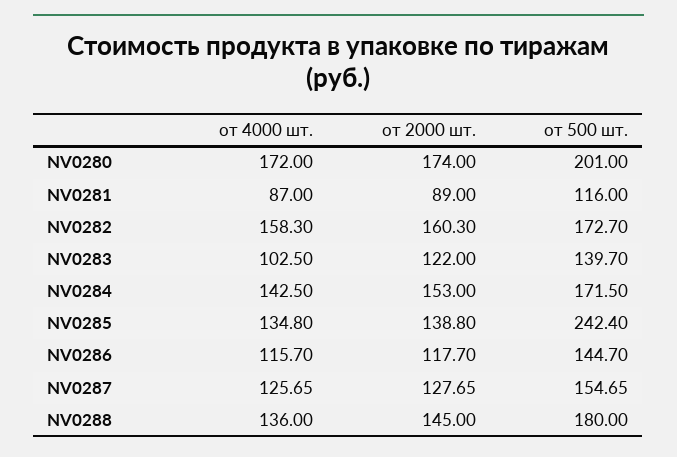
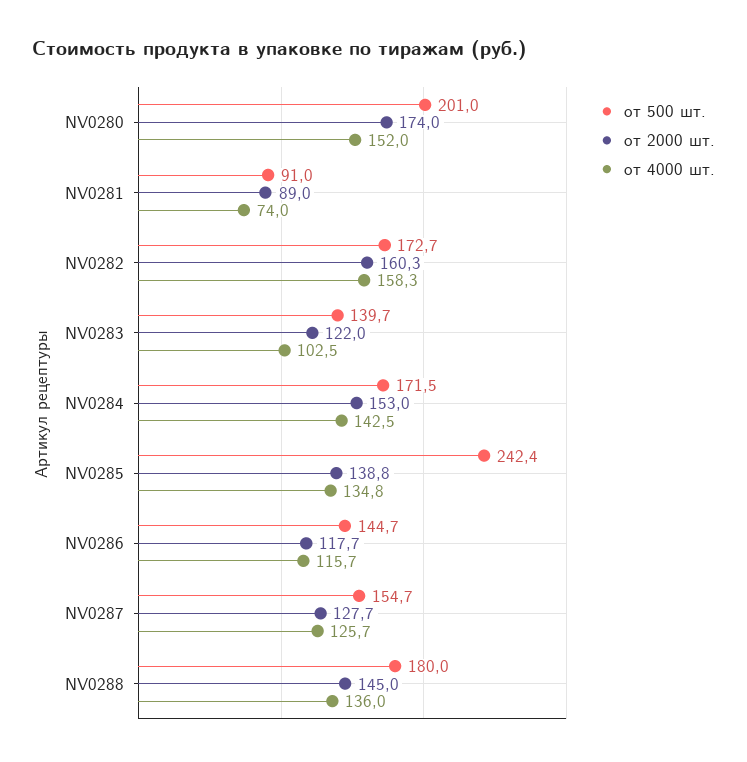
от 4000 шт., NV0280: 172 -> 152
от 4000 шт., NV0281: 87 -> 74
от 500 шт., NV0281: 116 -> 91

